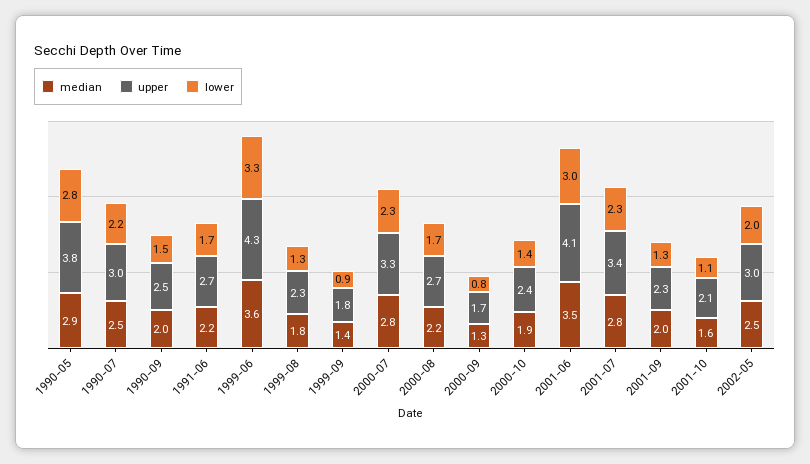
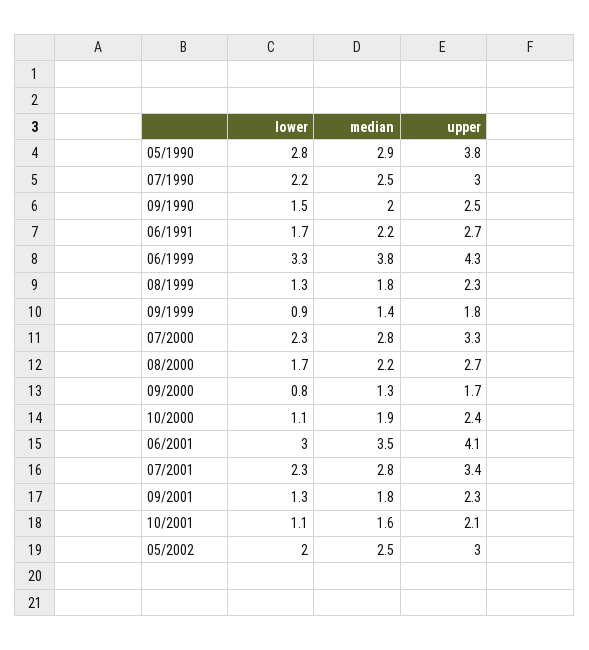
median, 1999-06: 3.6 -> 3.8
lower, 2000-10: 1.4 -> 1.1
median, 2001-09: 2 -> 1.8

